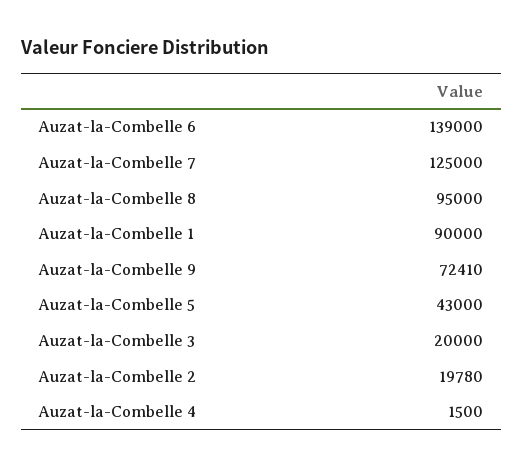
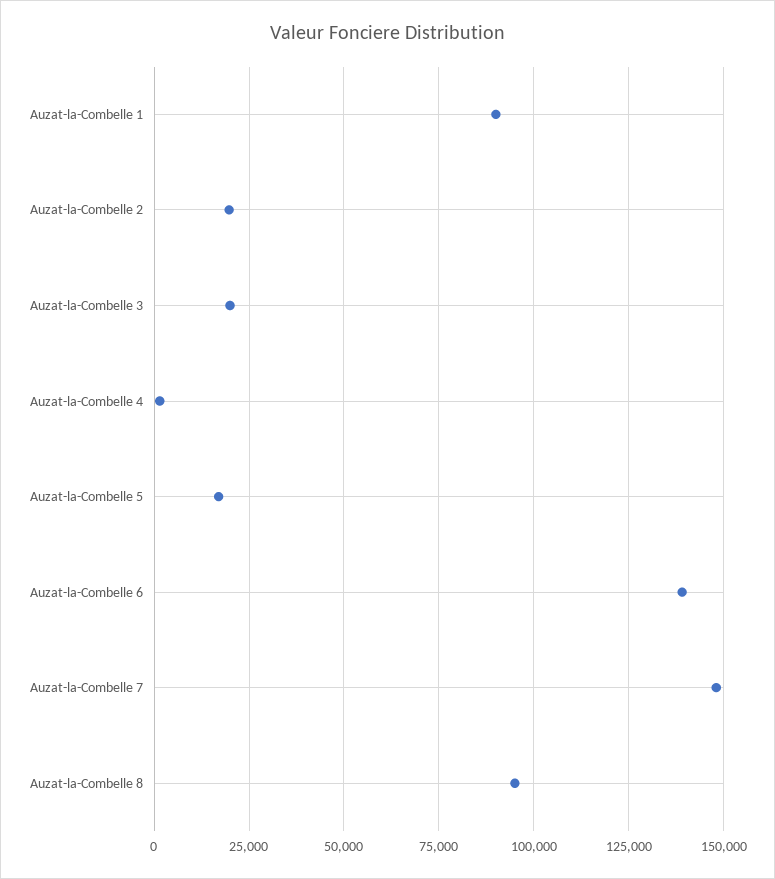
Auzat-la-Combelle 7: 125000 -> 147500
Auzat-la-Combelle 9: 72410 -> none
Auzat-la-Combelle 5: 43000 -> 17500

